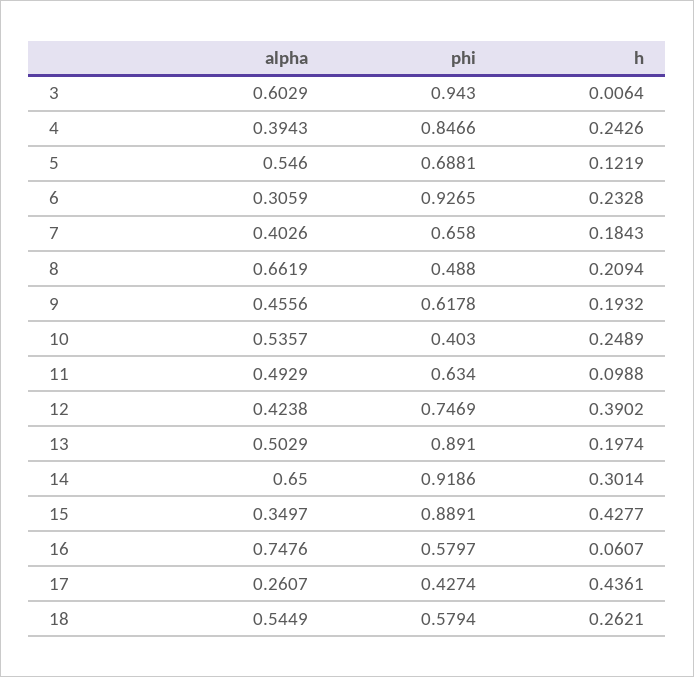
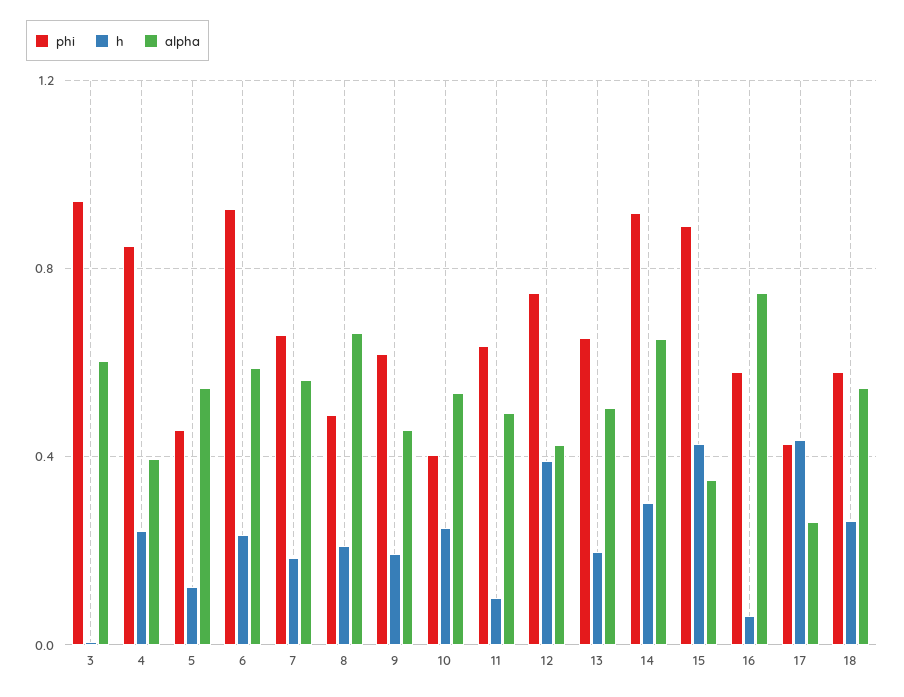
phi, 5: 0.6881 -> 0.45
alpha, 6: 0.3059 -> 0.6
alpha, 7: 0.4026 -> 0.55
phi, 13: 0.891 -> 0.65

